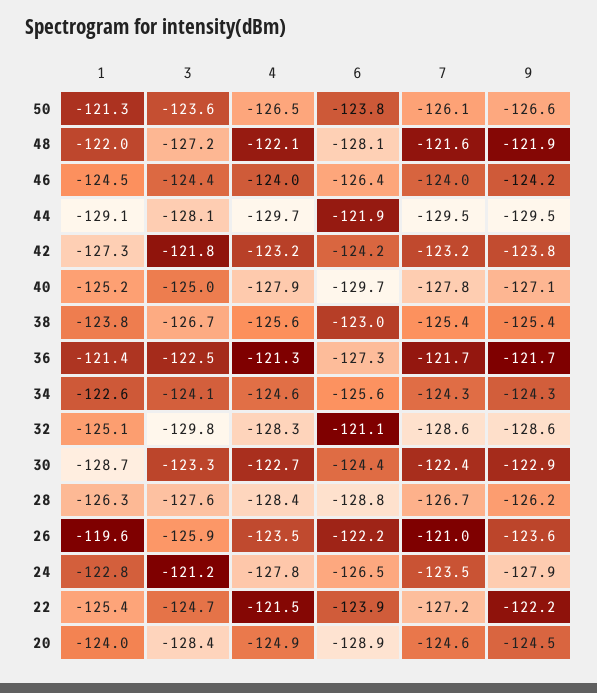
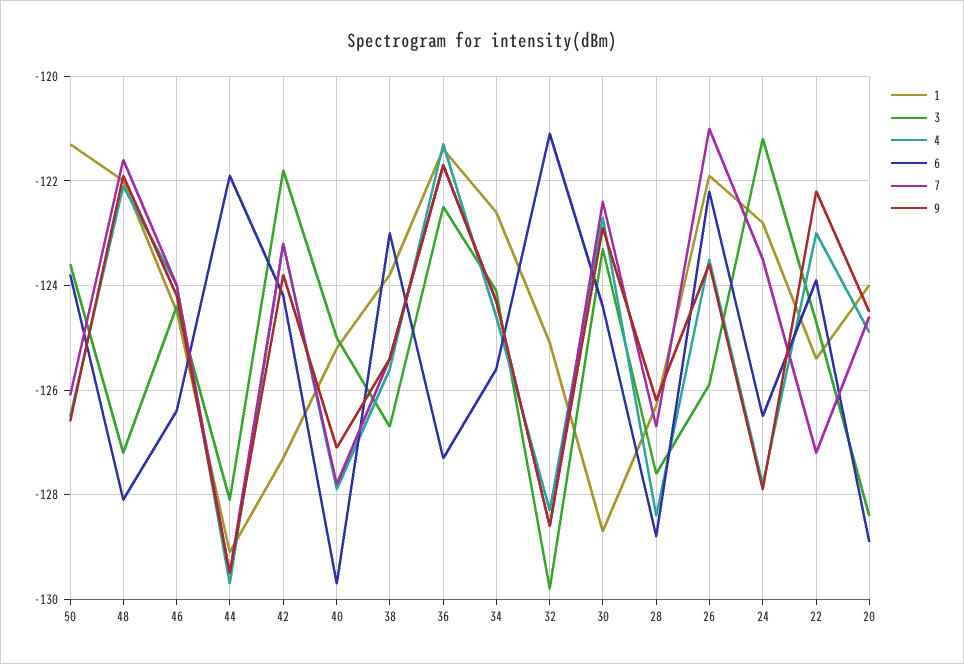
1, 26: -119.6 -> -122
4, 22: -121.5 -> -123

